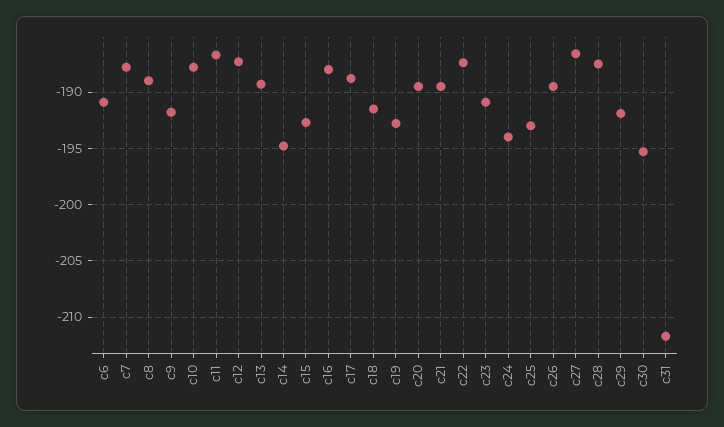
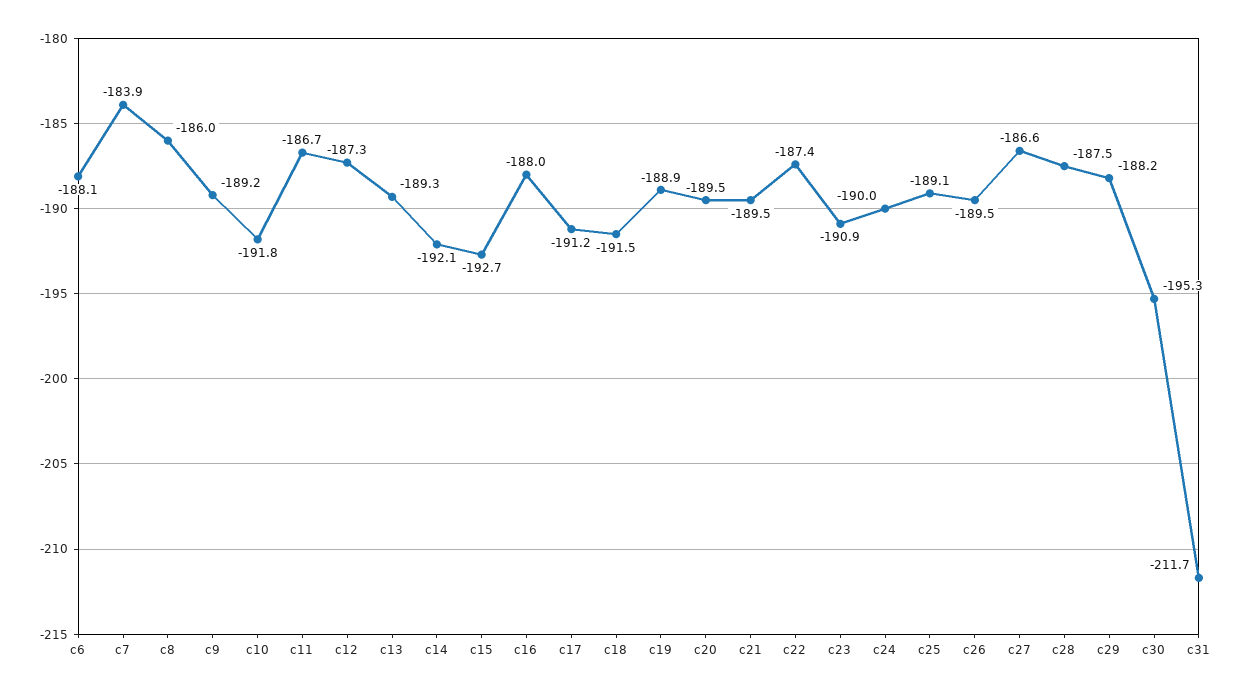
c6: -191 -> -188.1
c7: -188 -> -183.9
c8: -189 -> -186
c9: -192 -> -189.2
c10: -188 -> -191.8
c14: -195 -> -192.1
c17: -189 -> -191.2
c19: -193 -> -188.9
c24: -194 -> -190
c25: -193 -> -189.1
c29: -192 -> -188.2

